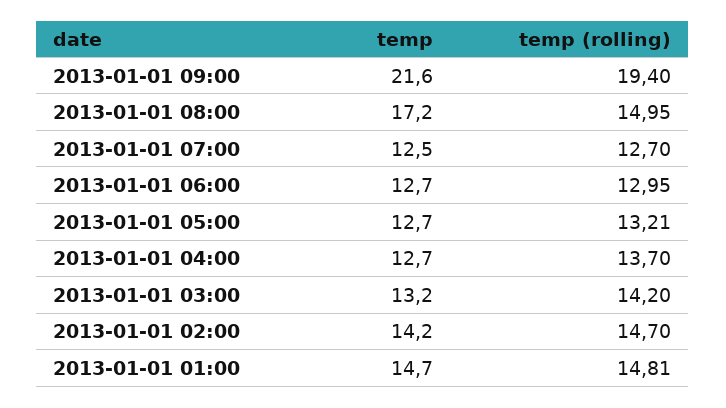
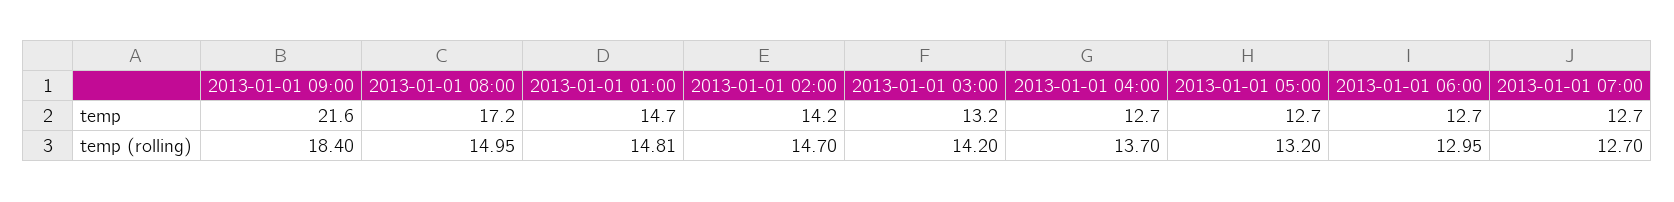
temp (rolling), 2013-01-01 09:00: 19.4 -> 18.4
temp, 2013-01-01 07:00: 12.5 -> 12.7
temp (rolling), 2013-01-01 05:00: 13.21 -> 13.2

